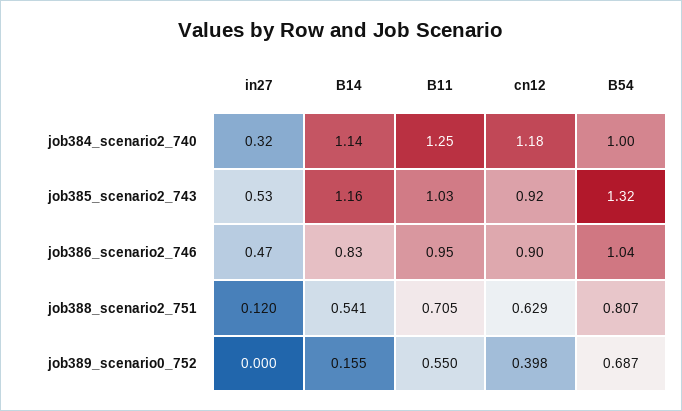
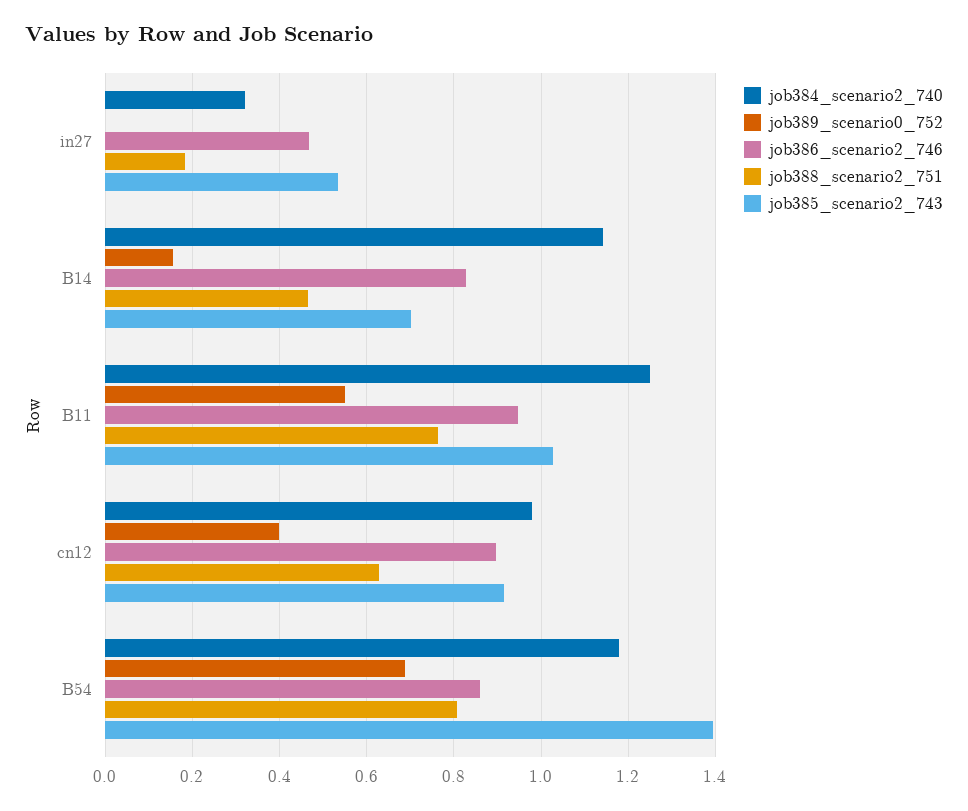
job384_scenario2_740, cn12: 1.18 -> 0.98
job384_scenario2_740, B54: 1 -> 1.18
job385_scenario2_743, B14: 1.16 -> 0.7
job385_scenario2_743, B54: 1.32 -> 1.4
job386_scenario2_746, B54: 1.04 -> 0.86
job388_scenario2_751, in27: 0.12 -> 0.18
job388_scenario2_751, B14: 0.541 -> 0.46
job388_scenario2_751, B11: 0.705 -> 0.76

